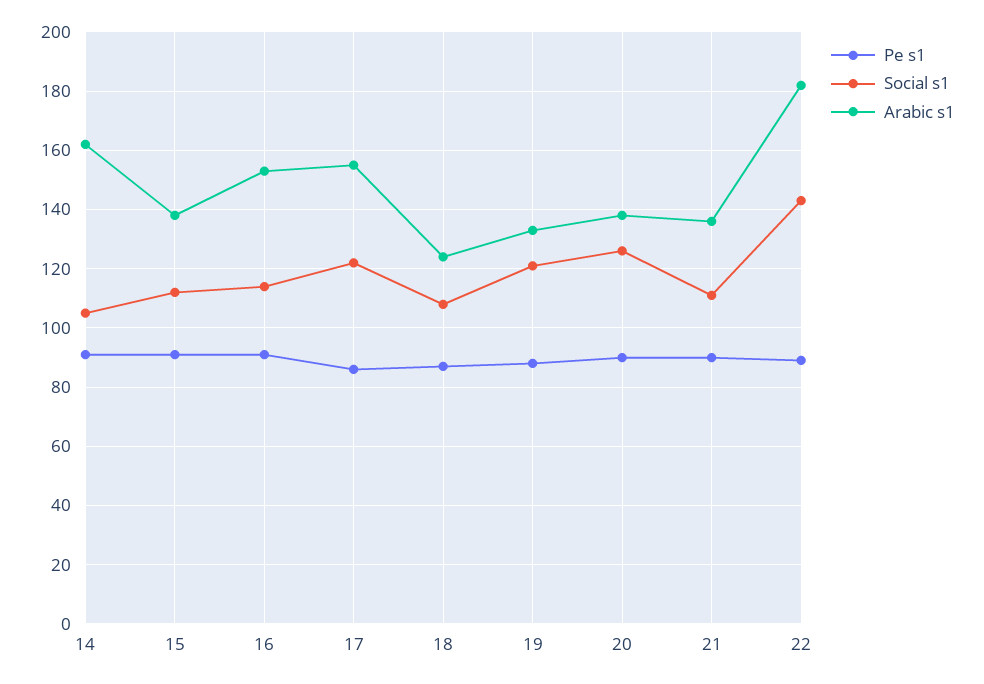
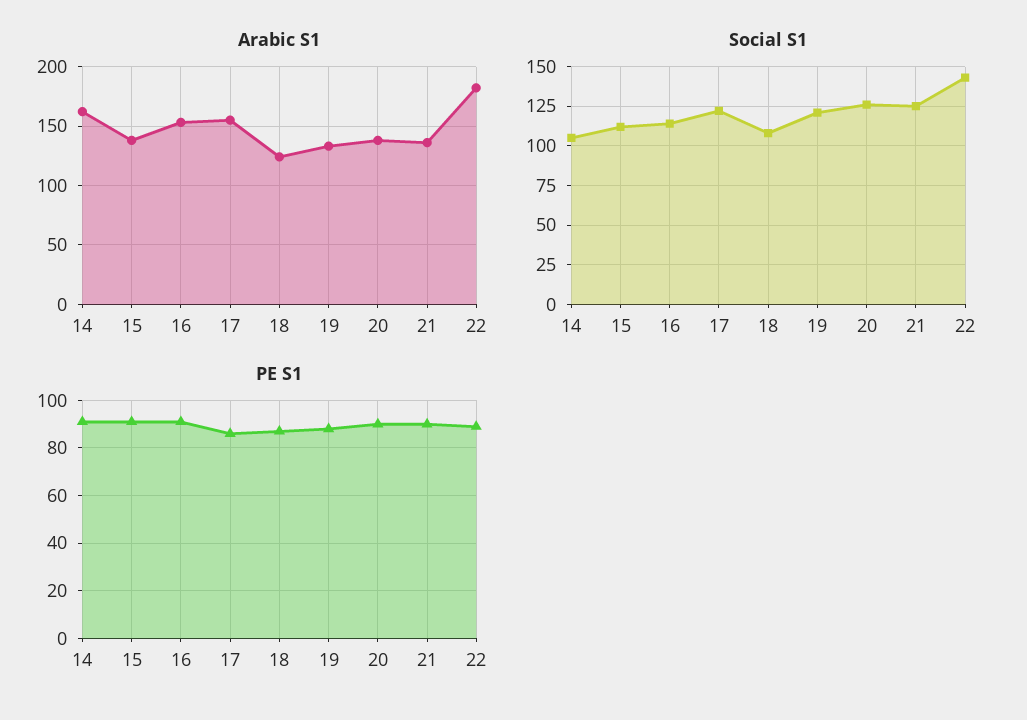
Social s1, 21: 110 -> 125

